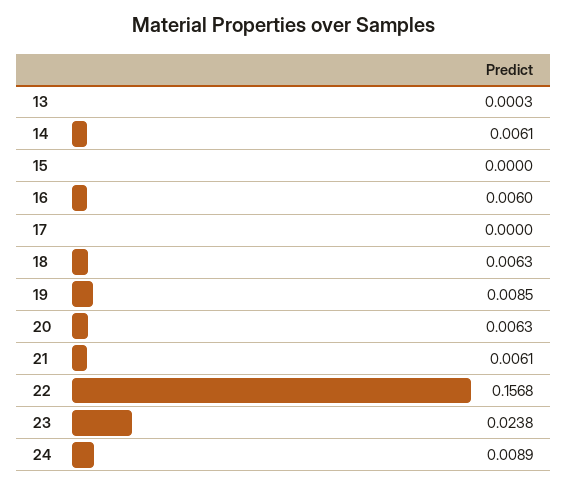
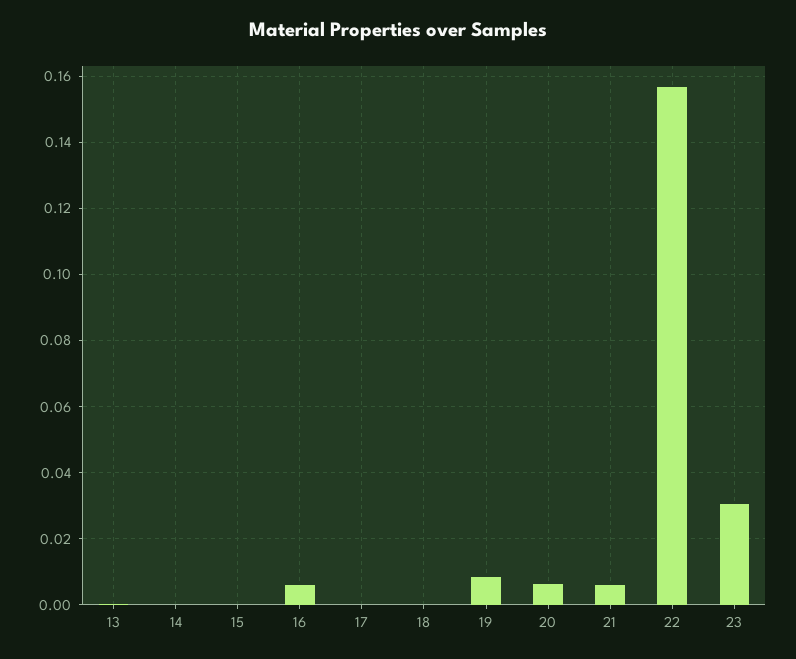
14: 0.0061 -> 0
18: 0.0063 -> 0
23: 0.0238 -> 0.03
24: 0.0089 -> none

